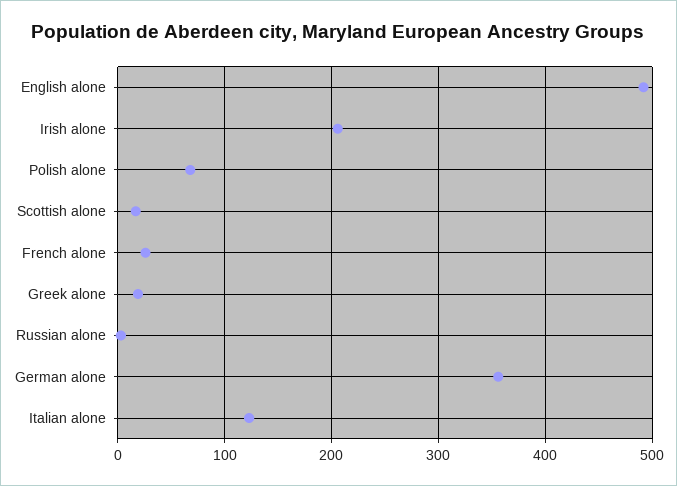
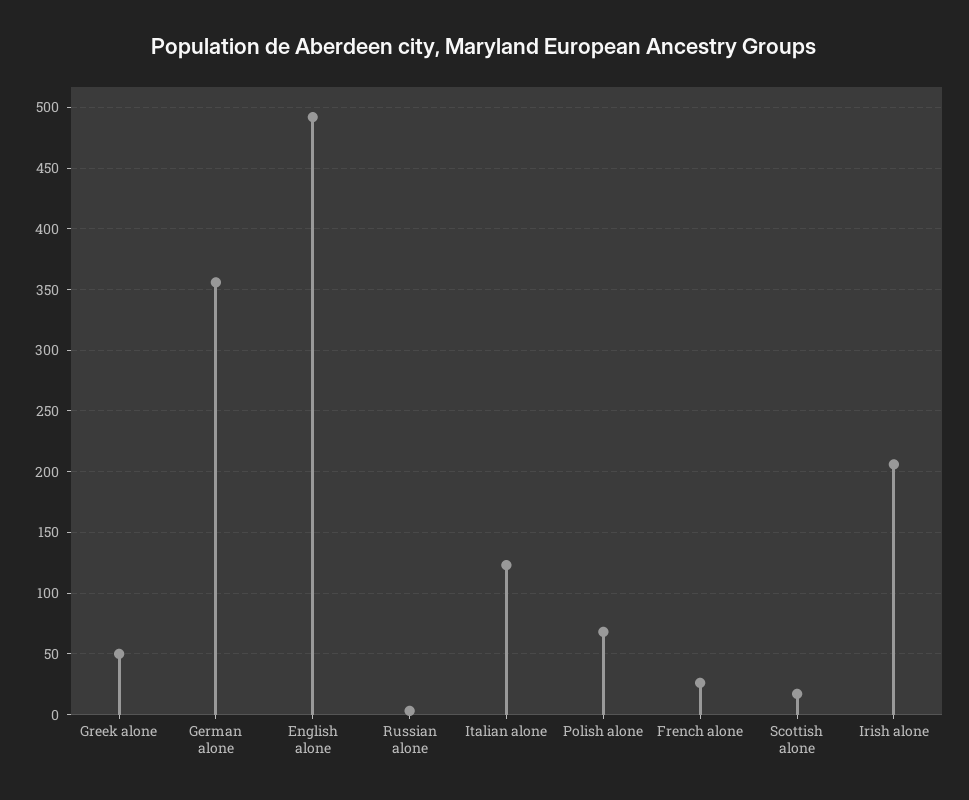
Greek alone: 20 -> 50

